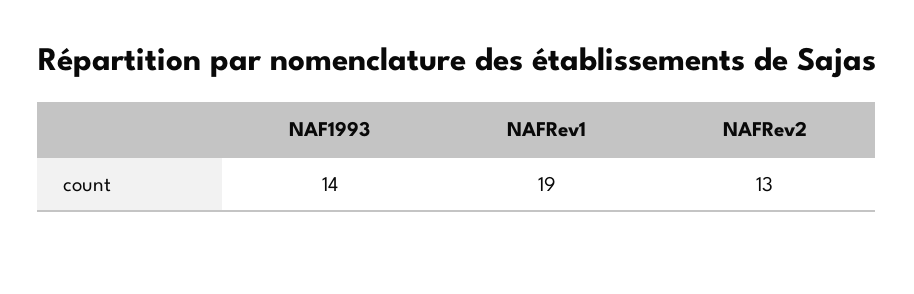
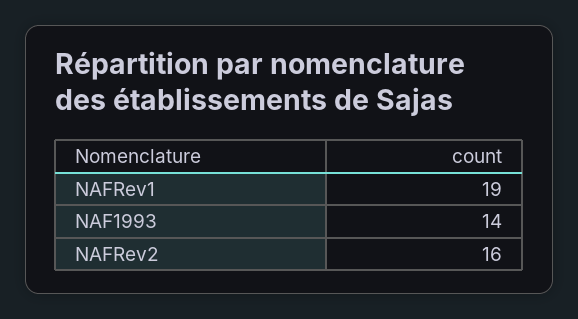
NAFRev2: 13 -> 16

